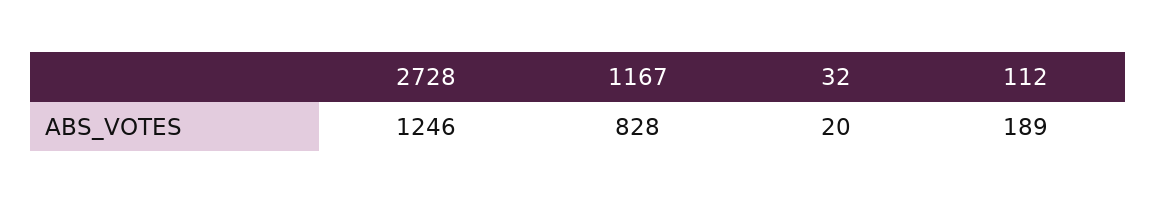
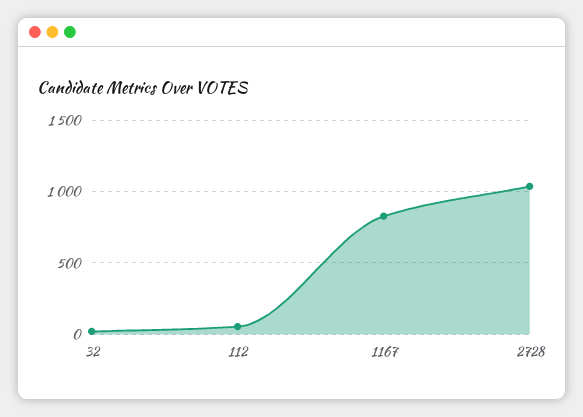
2728: 1246 -> 1050
112: 189 -> 50

